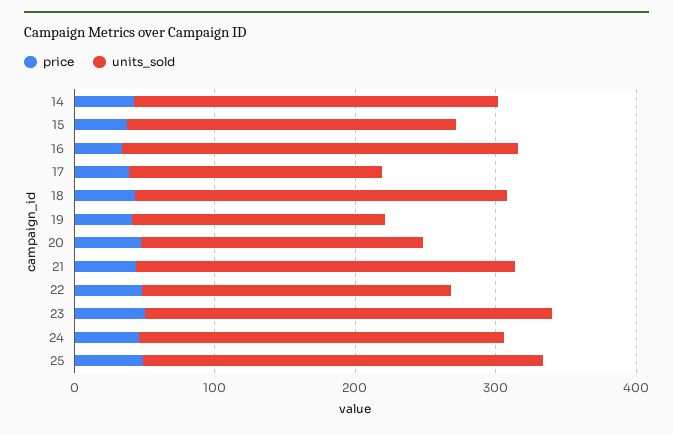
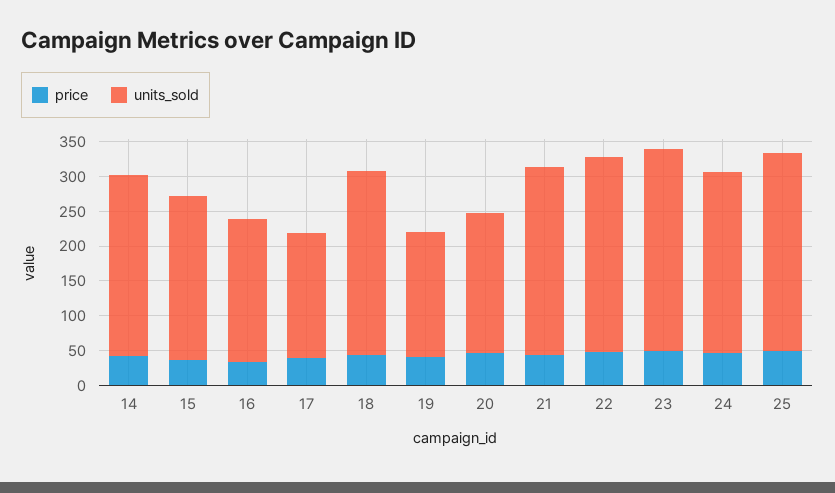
units_sold, 16: 280 -> 200
units_sold, 22: 220 -> 275

